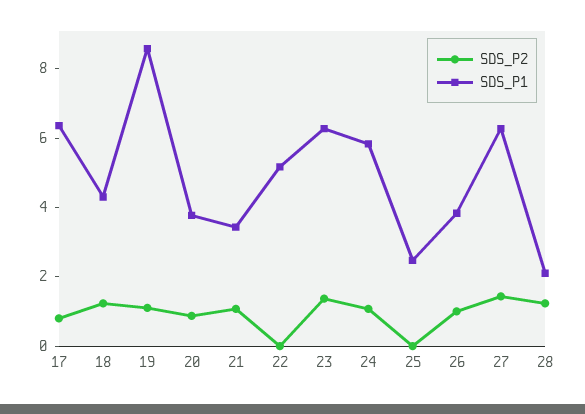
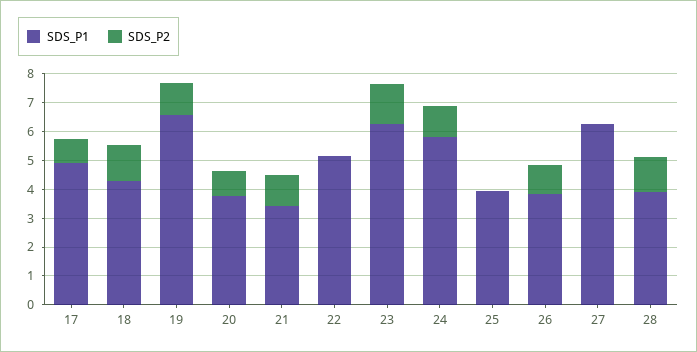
SDS_P1, 17: 6.5 -> 5
SDS_P1, 19: 8.5 -> 6.5
SDS_P1, 25: 2.5 -> 4
SDS_P2, 27: 1.5 -> 0
SDS_P1, 28: 2 -> 4

